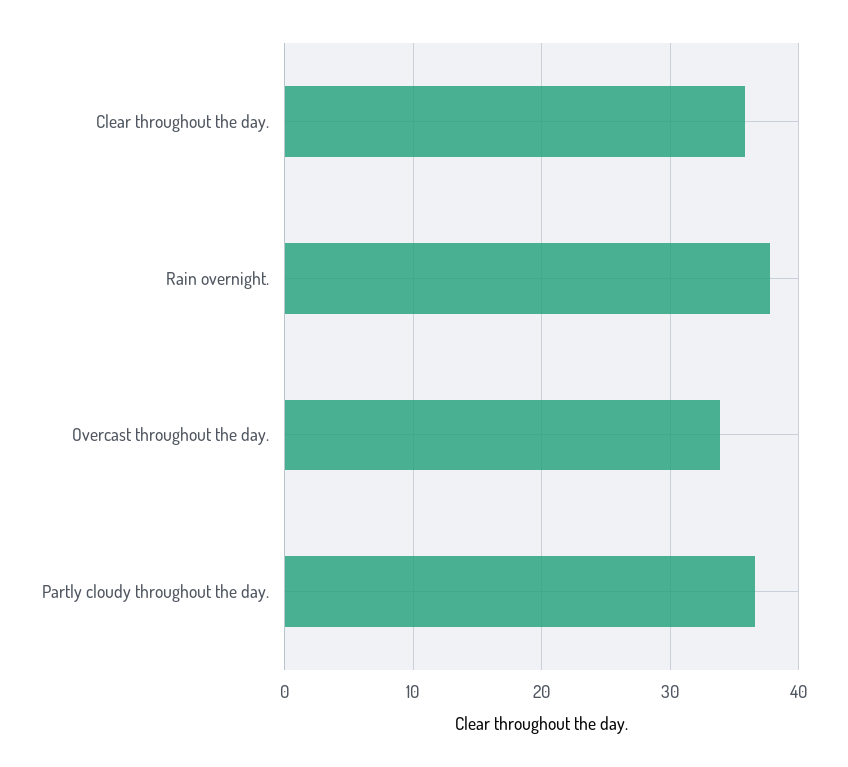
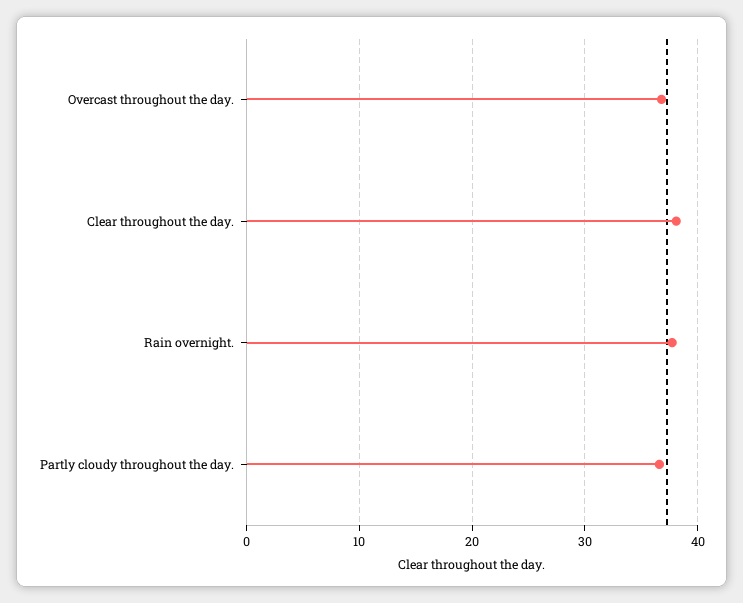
Clear throughout the day.: 36 -> 38
Overcast throughout the day.: 34 -> 37

